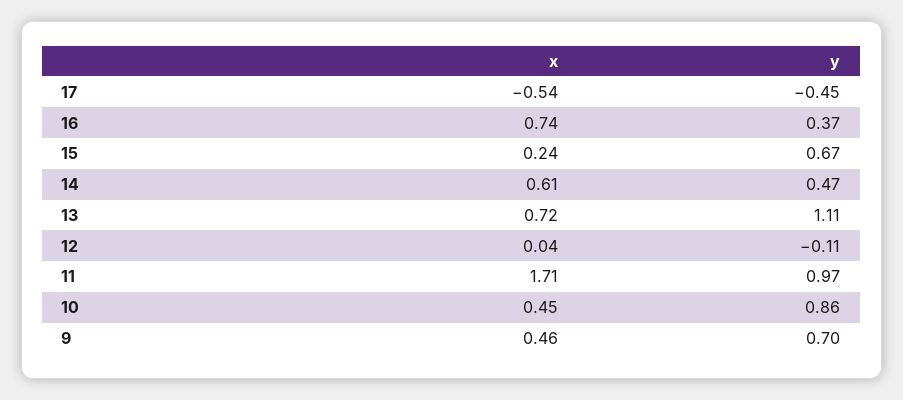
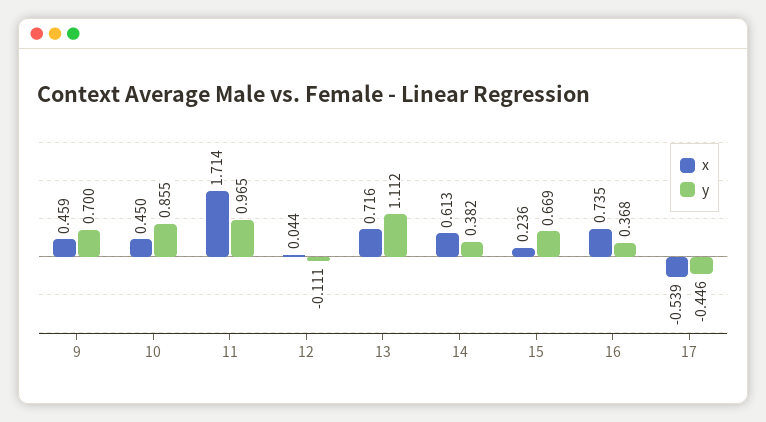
y, 14: 0.47 -> 0.382

